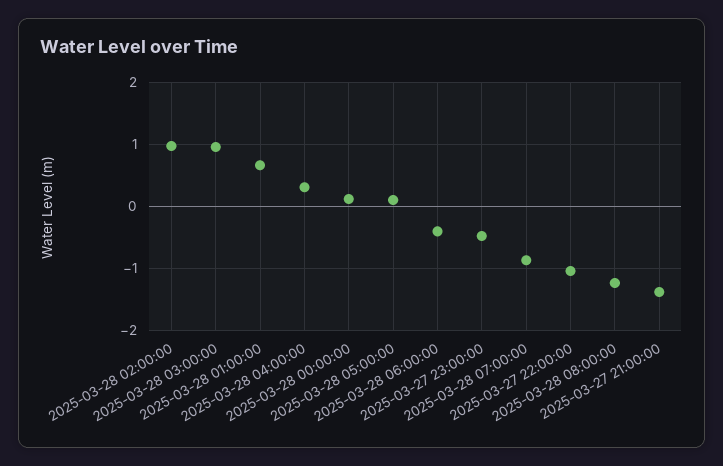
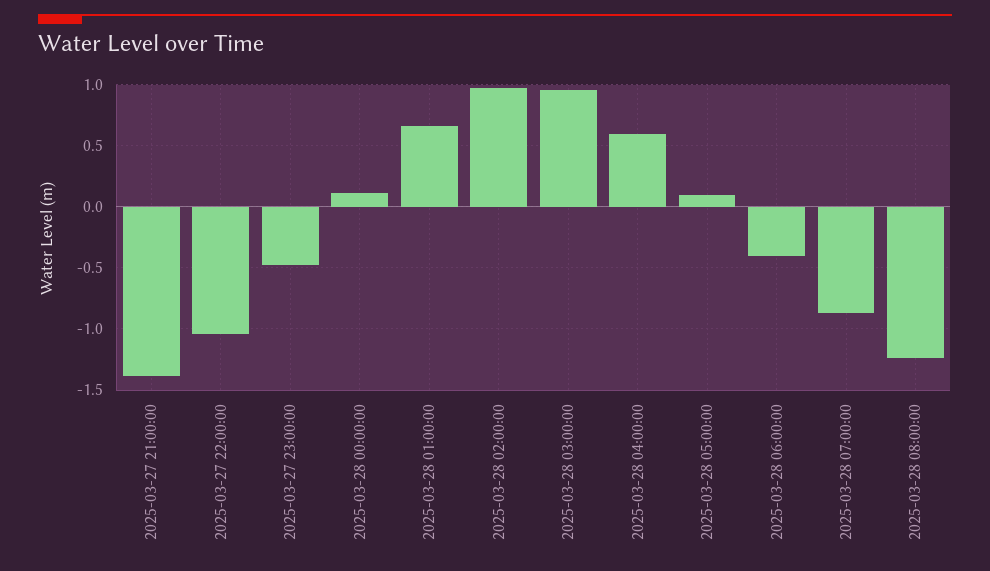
2025-03-28 04:00:00: 0.3 -> 0.6

